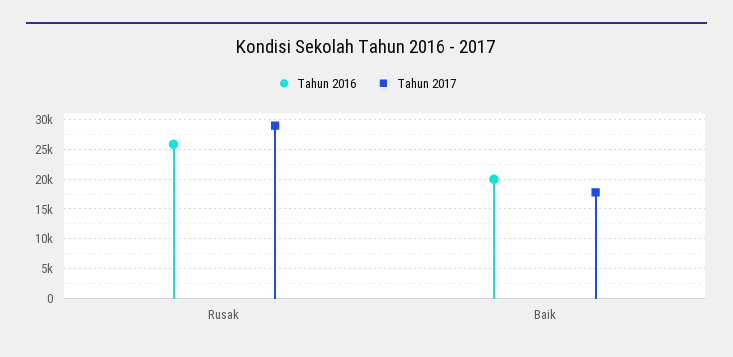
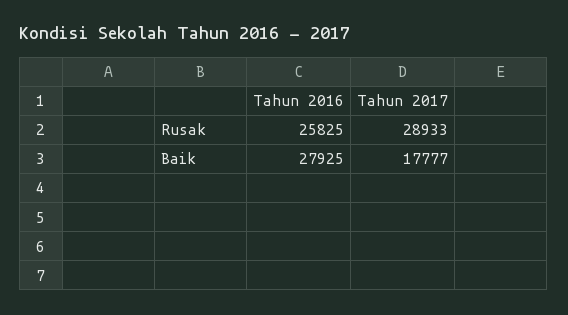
Tahun 2016, Baik: 20000 -> 27925

